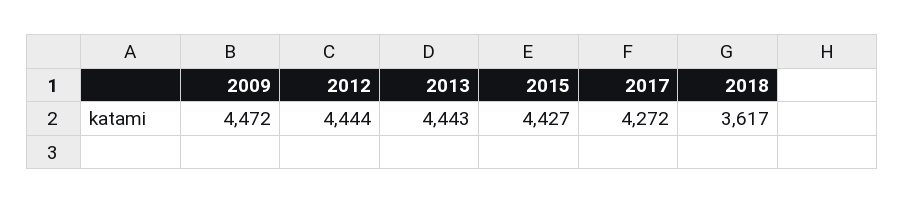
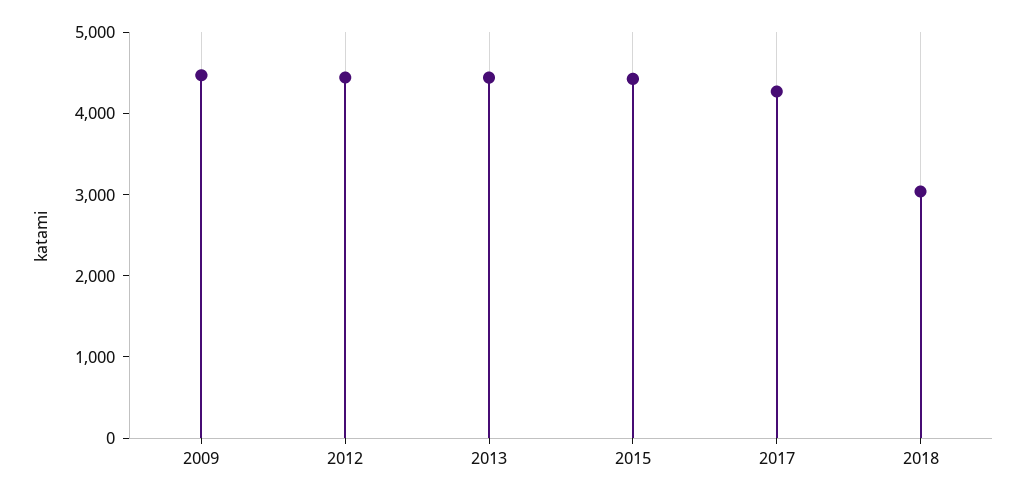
2018: 3617 -> 3000

